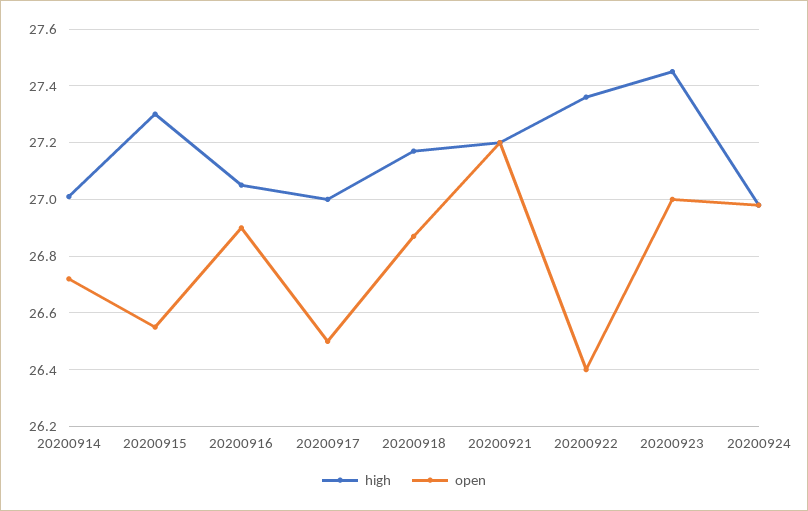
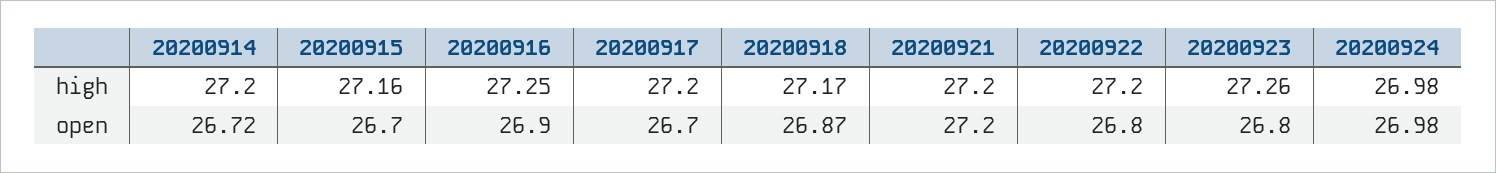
high, 20200914: 27 -> 27.2
high, 20200915: 27.3 -> 27.16
open, 20200915: 26.55 -> 26.7
high, 20200916: 27.05 -> 27.25
high, 20200917: 27 -> 27.2
open, 20200917: 26.5 -> 26.7
high, 20200922: 27.35 -> 27.2
open, 20200922: 26.4 -> 26.8
high, 20200923: 27.45 -> 27.26
open, 20200923: 27 -> 26.8

